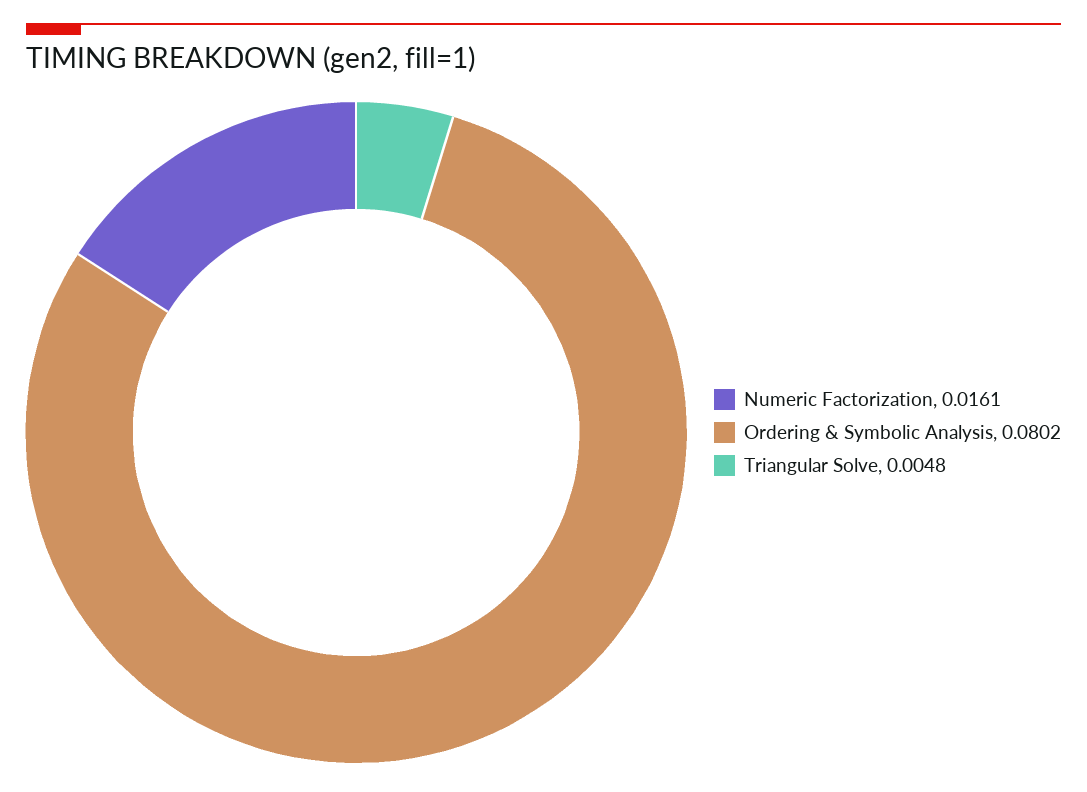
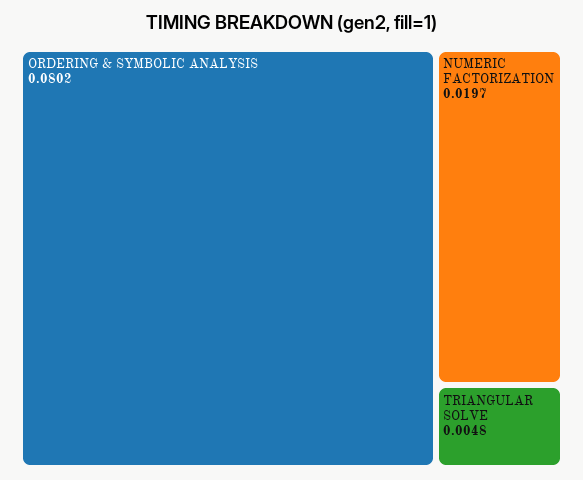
Numeric Factorization: 0.0161 -> 0.0197

